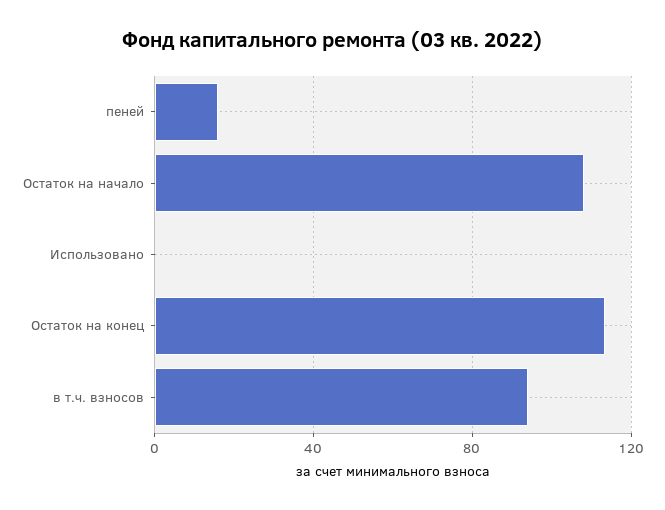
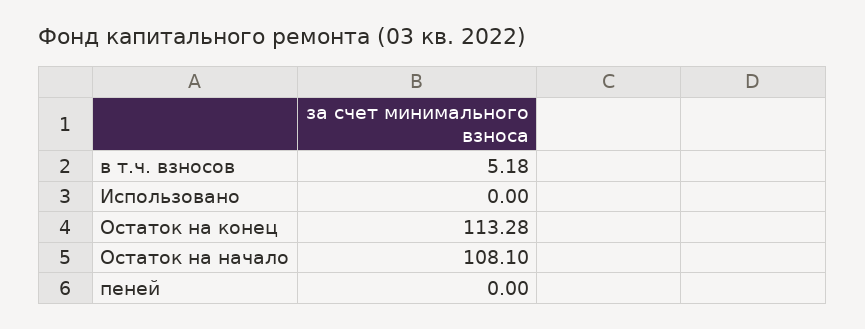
пеней: 15 -> 0
в т.ч. взносов: 95 -> 5.18

